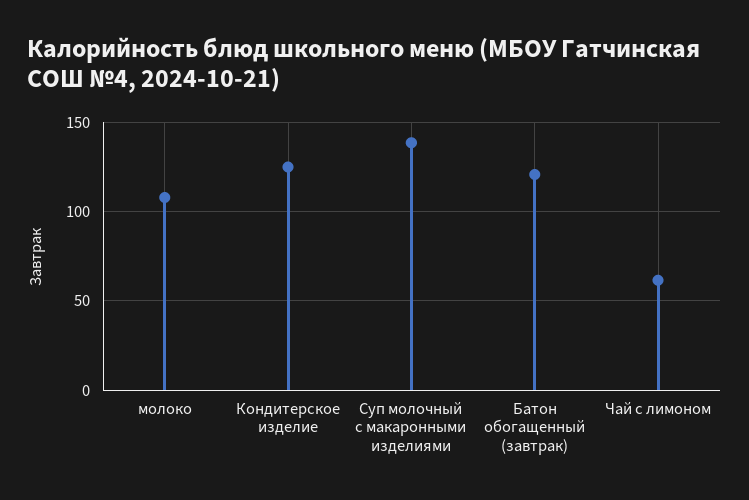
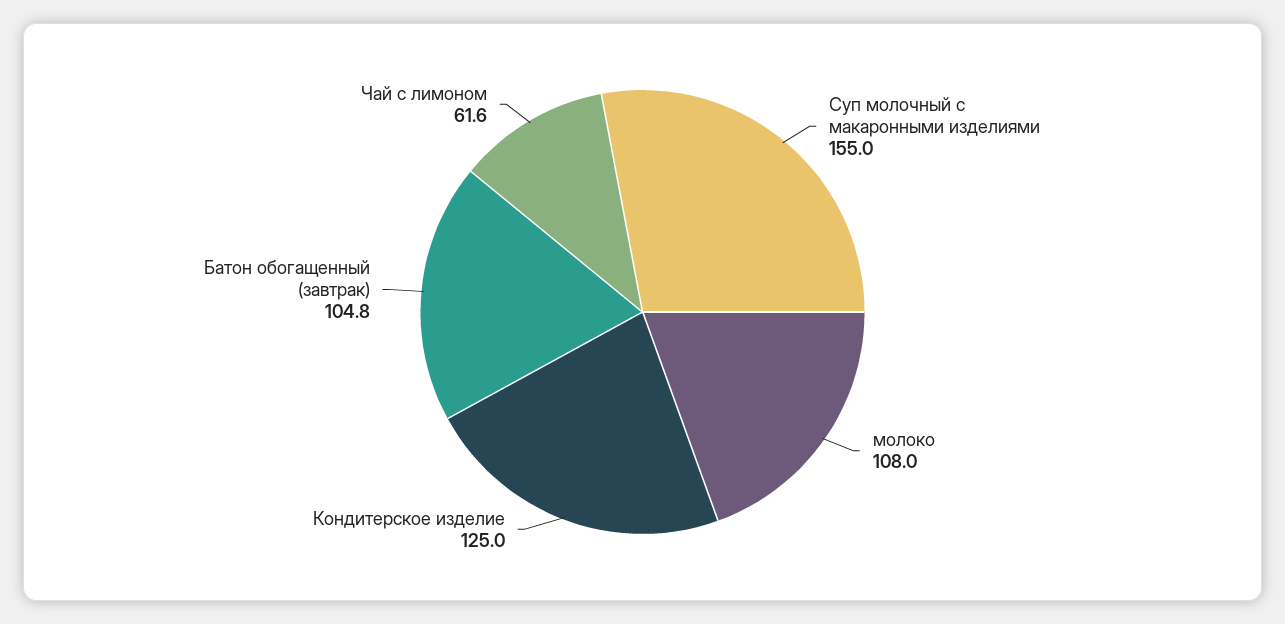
Суп молочный с макаронными изделиями: 140 -> 155
Батон обогащенный (завтрак): 120 -> 104.8

